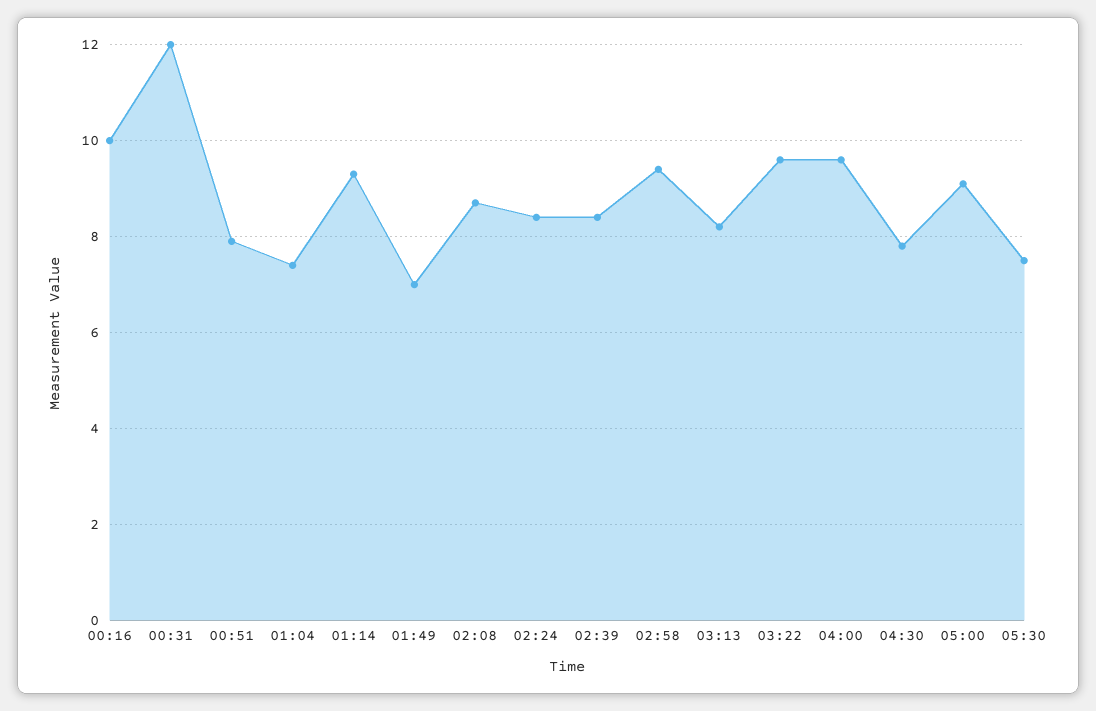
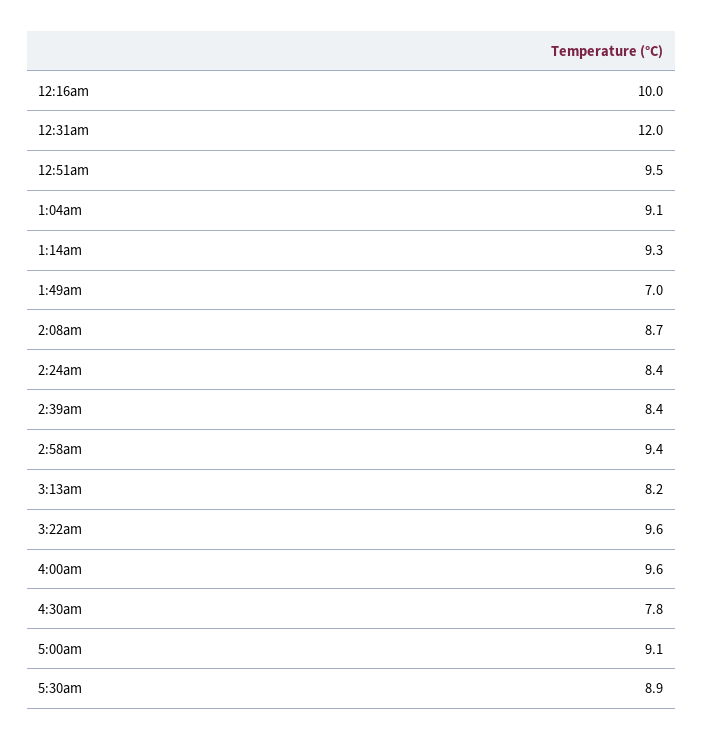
00:51: 8 -> 9.5
01:04: 7.5 -> 9.1
05:30: 7.5 -> 8.9

